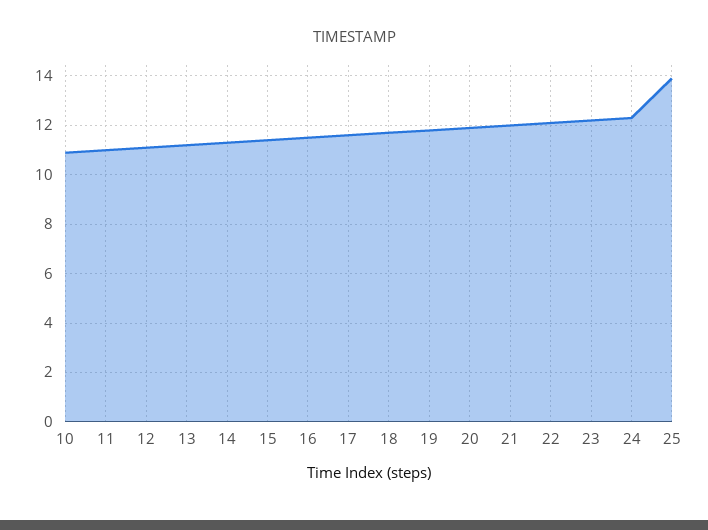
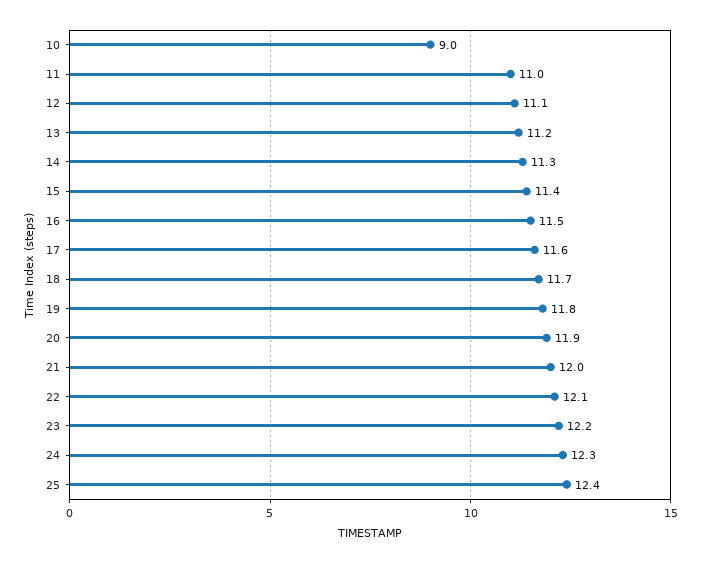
10: 11 -> 9
25: 14 -> 12.4

